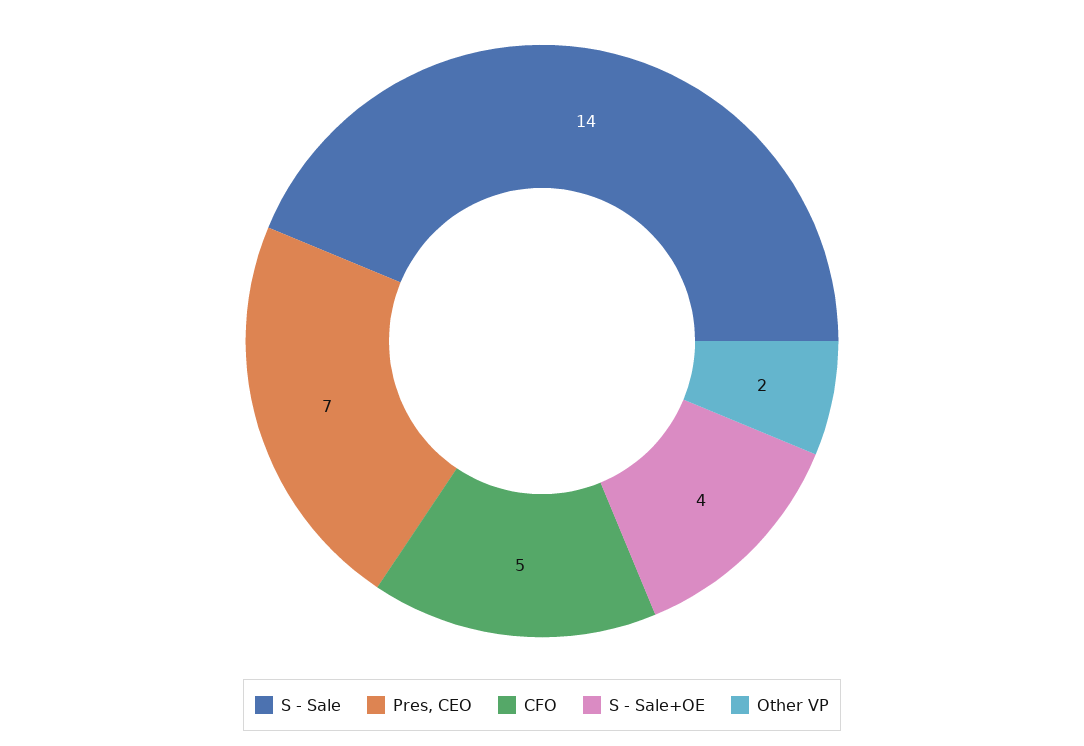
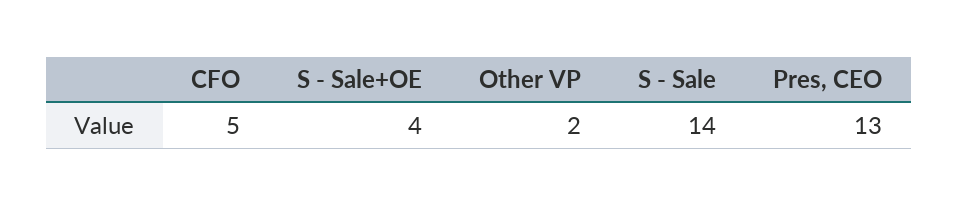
Pres, CEO: 7 -> 13

